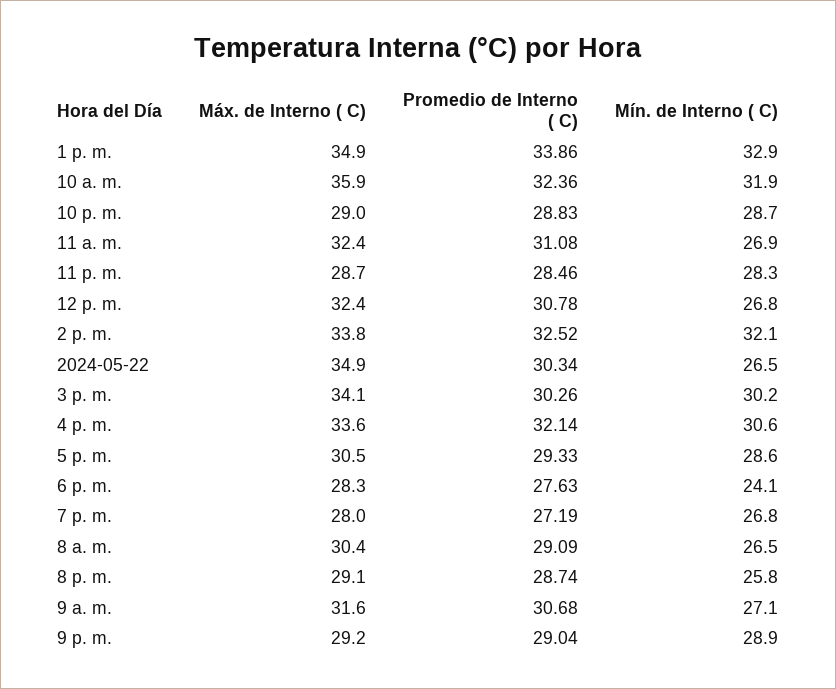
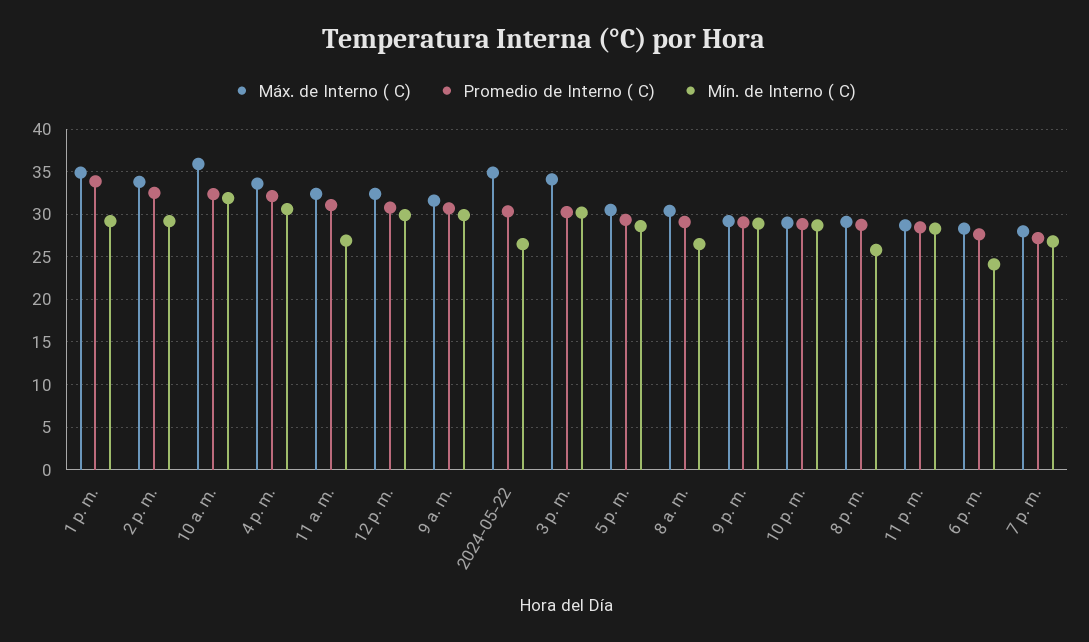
Mín. de Interno ( C), 1 p. m.: 32.9 -> 29
Mín. de Interno ( C), 12 p. m.: 26.8 -> 30
Mín. de Interno ( C), 2 p. m.: 32.1 -> 29
Mín. de Interno ( C), 9 a. m.: 27.1 -> 30

